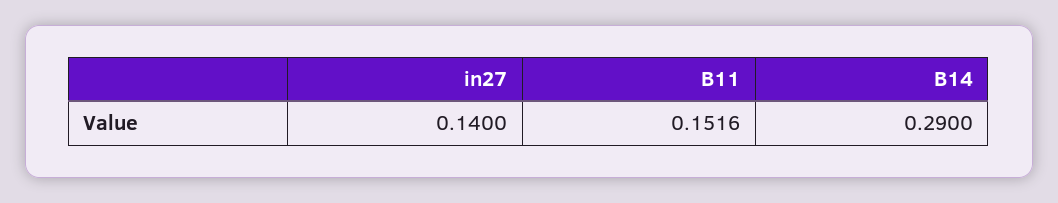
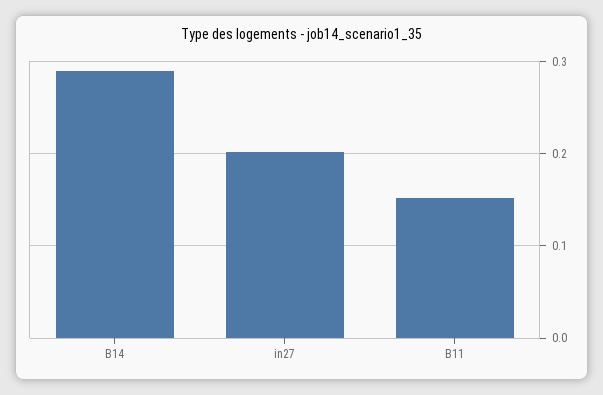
in27: 0.14 -> 0.2

